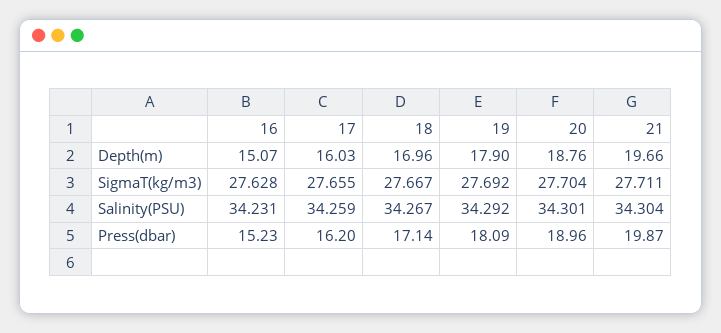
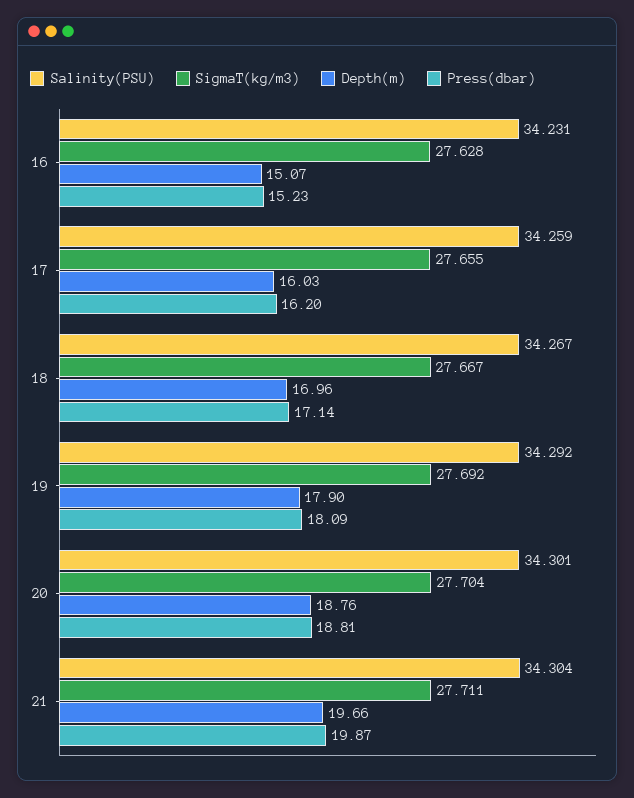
Press(dbar), 20: 18.96 -> 18.81

